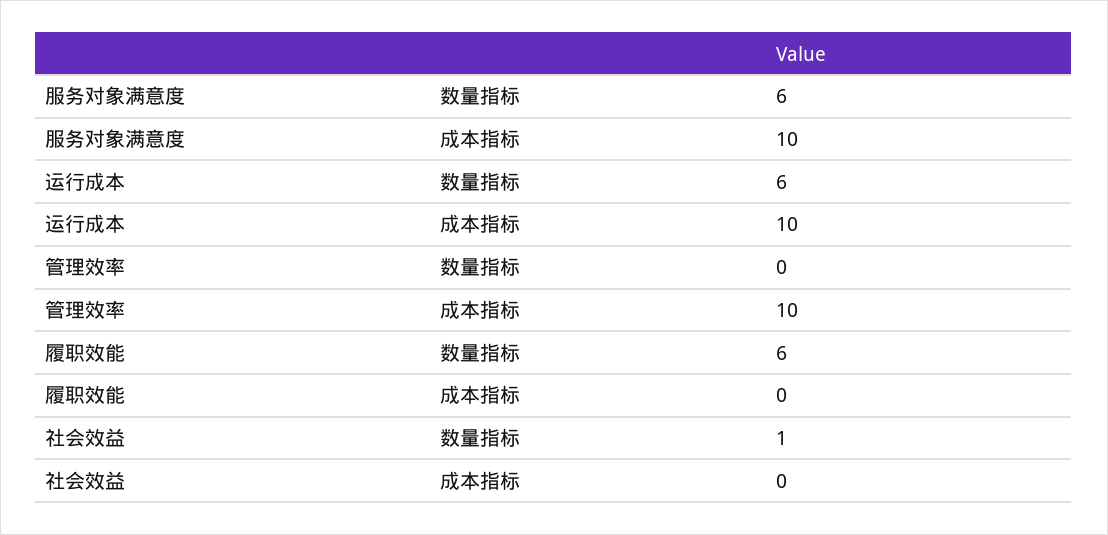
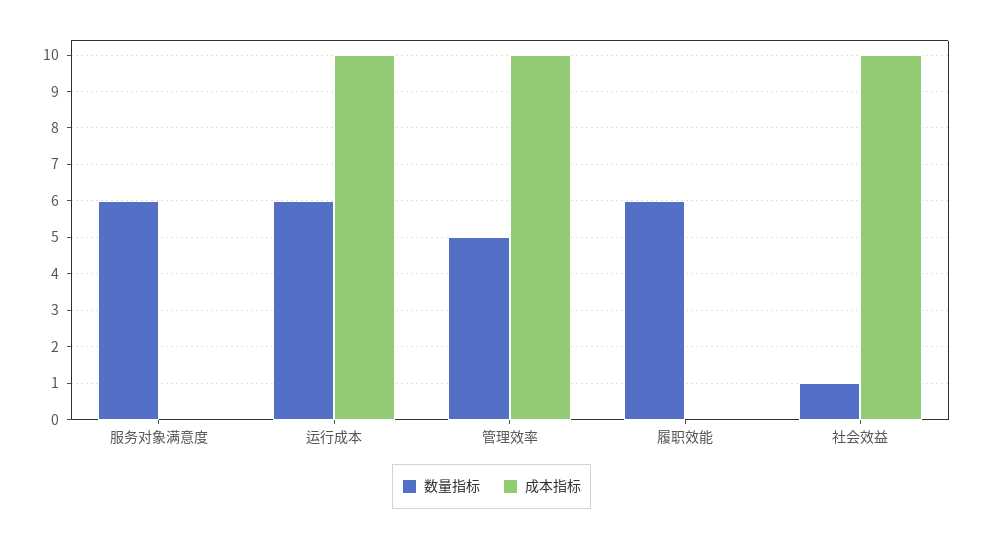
成本指标, 服务对象满意度: 10 -> 0
数量指标, 管理效率: 0 -> 5
成本指标, 社会效益: 0 -> 10

